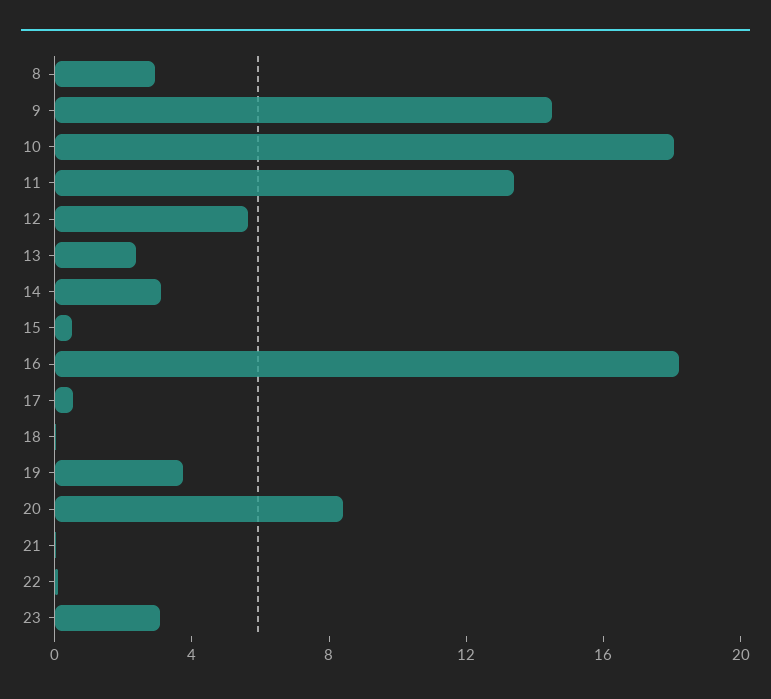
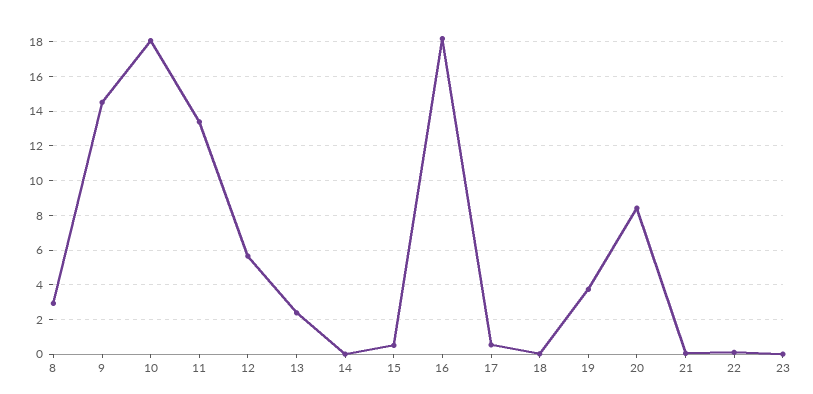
14: 3 -> 0
23: 3 -> 0

